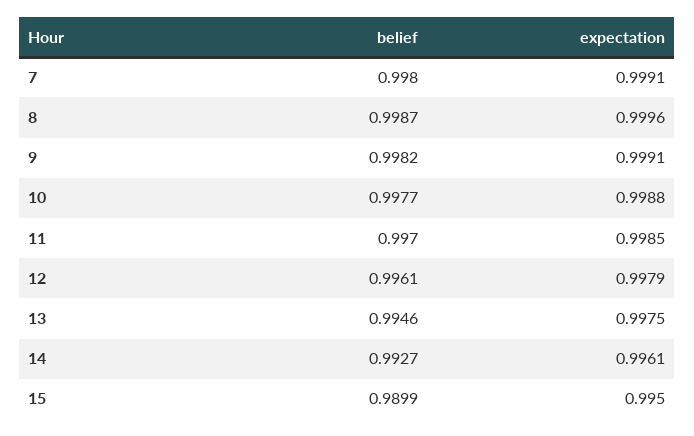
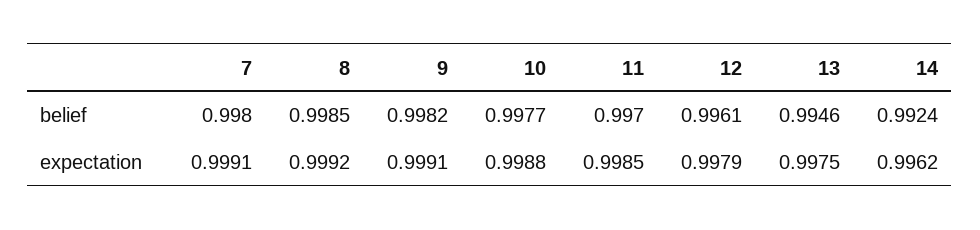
belief, 8: 0.9987 -> 0.9985
expectation, 8: 0.9996 -> 0.9992
belief, 14: 0.9927 -> 0.9924
expectation, 14: 0.9961 -> 0.9962
belief, 15: 0.9899 -> none
expectation, 15: 0.995 -> none

